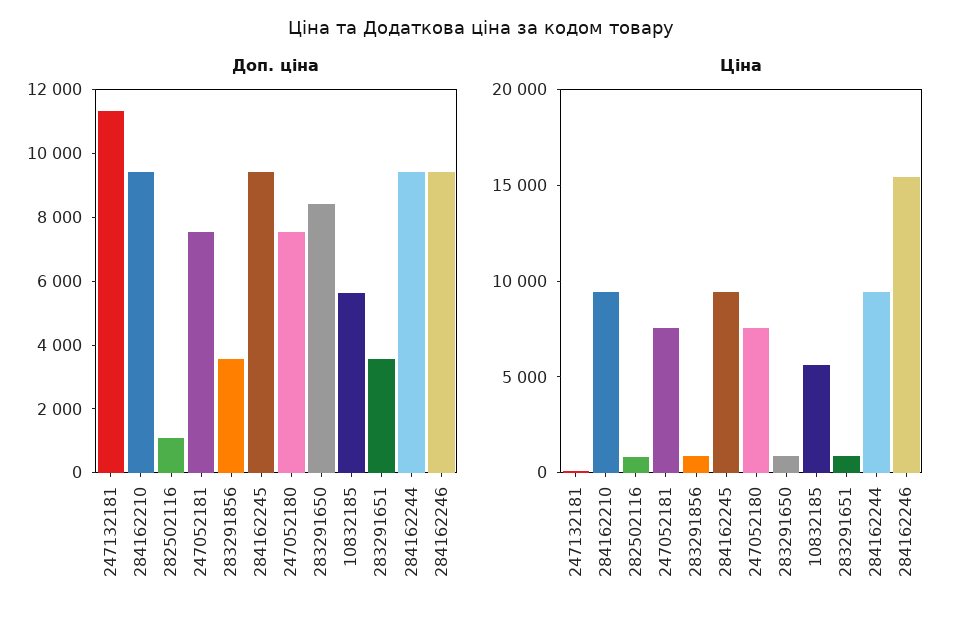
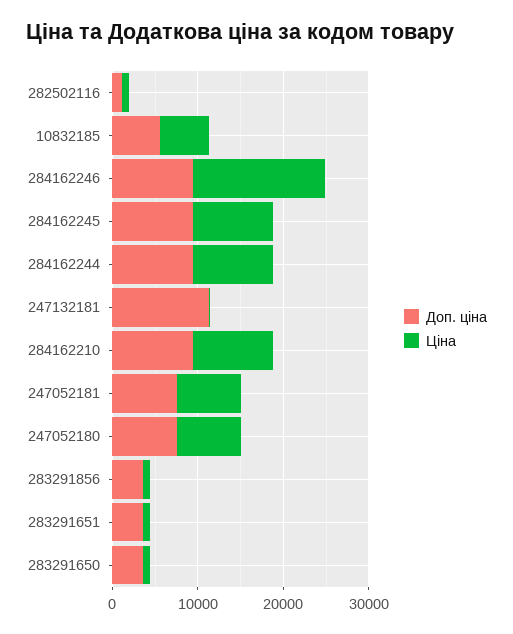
Доп. ціна, 283291650: 8500 -> 4000

